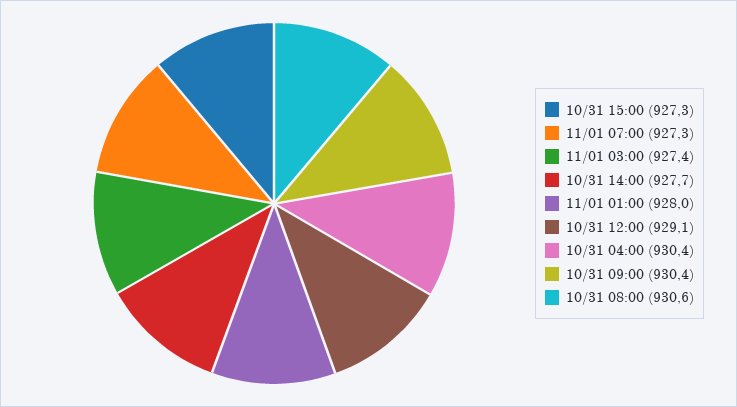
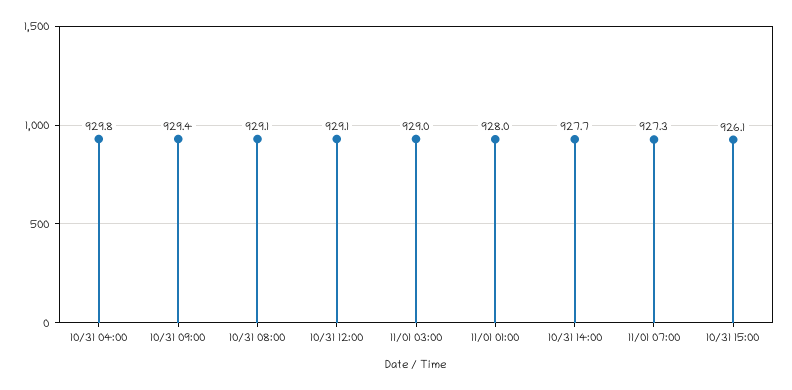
10/31 15:00: 927.3 -> 926.1
11/01 03:00: 927.4 -> 929
10/31 04:00: 930.4 -> 929.8
10/31 09:00: 930.4 -> 929.4
10/31 08:00: 930.6 -> 929.1

